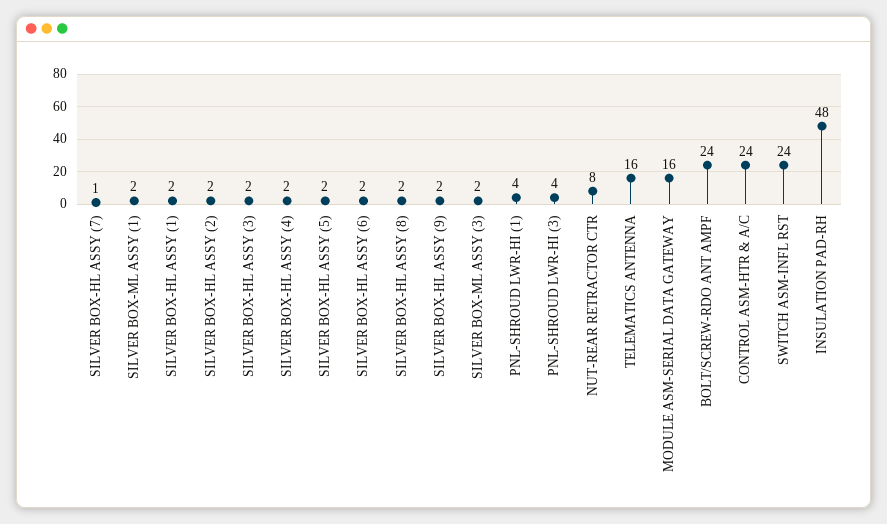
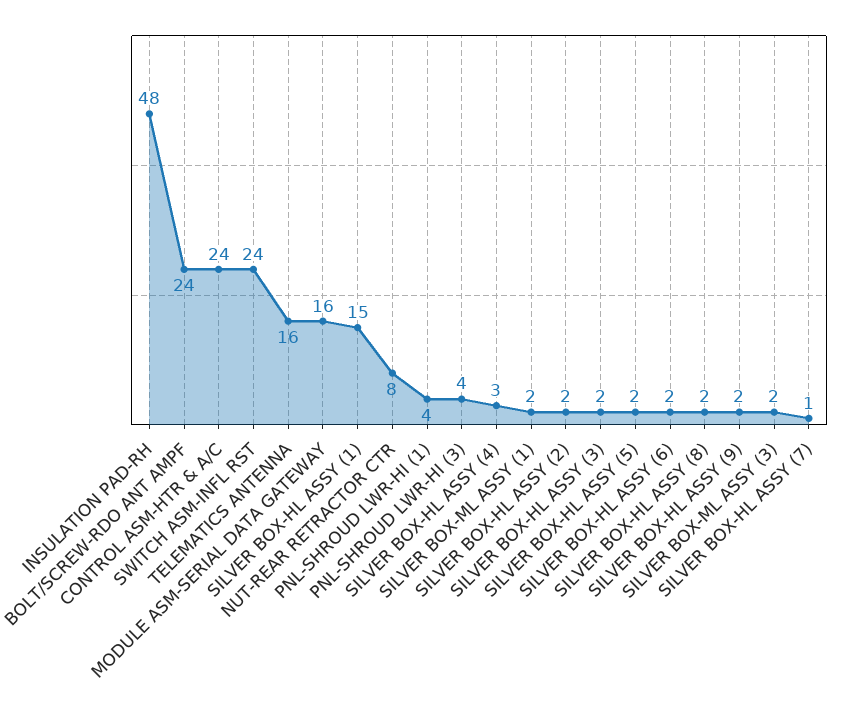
SILVER BOX-HL ASSY (1): 2 -> 15
SILVER BOX-HL ASSY (4): 2 -> 3

